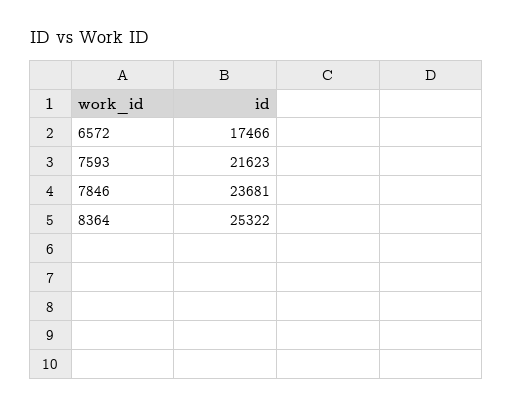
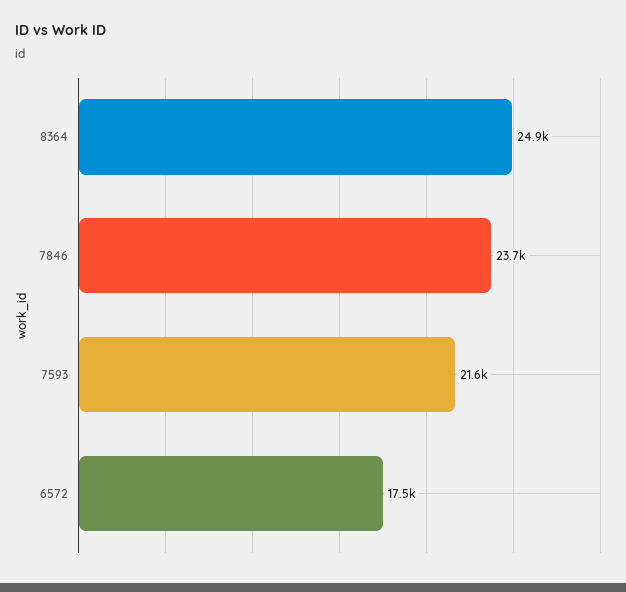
8364: 25322 -> 24900

